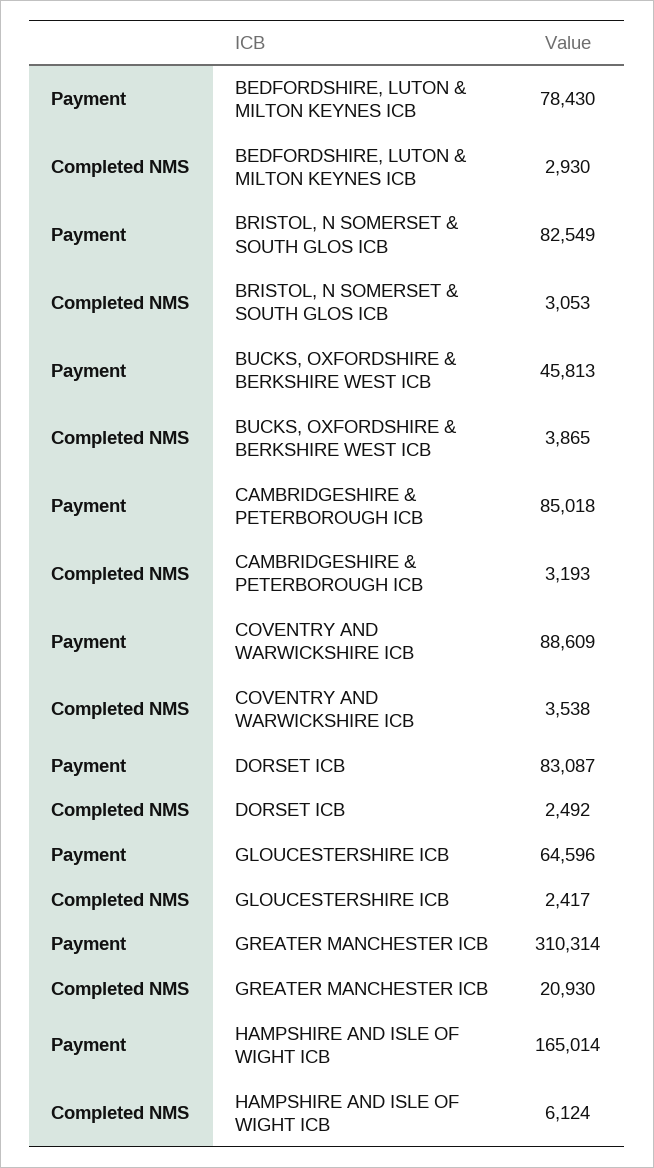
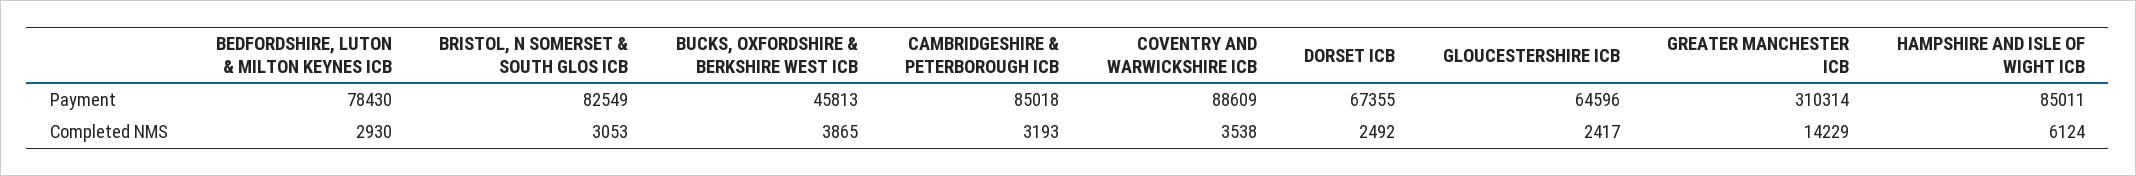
Payment, DORSET ICB: 83087 -> 67355
Completed NMS, GREATER MANCHESTER ICB: 20930 -> 14229
Payment, HAMPSHIRE AND ISLE OF WIGHT ICB: 165014 -> 85011

